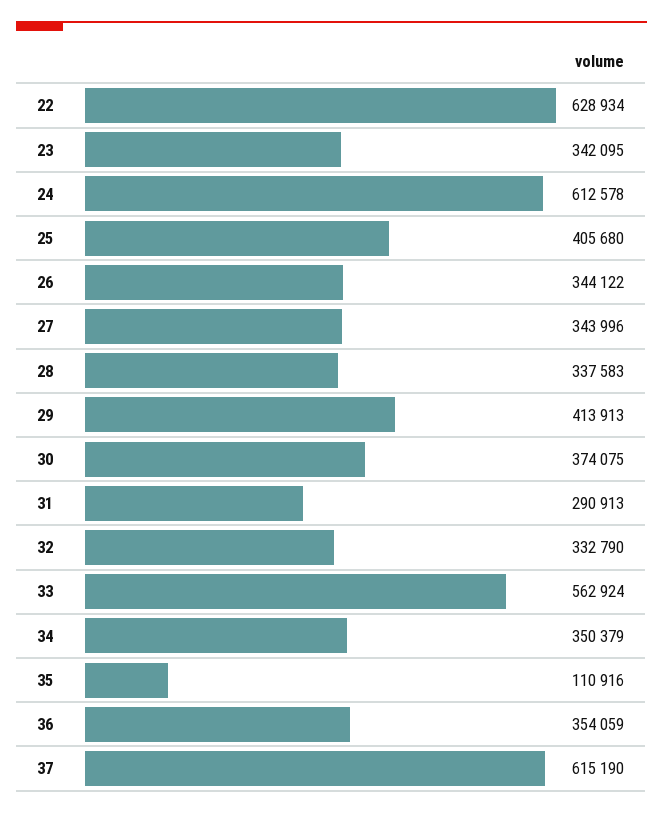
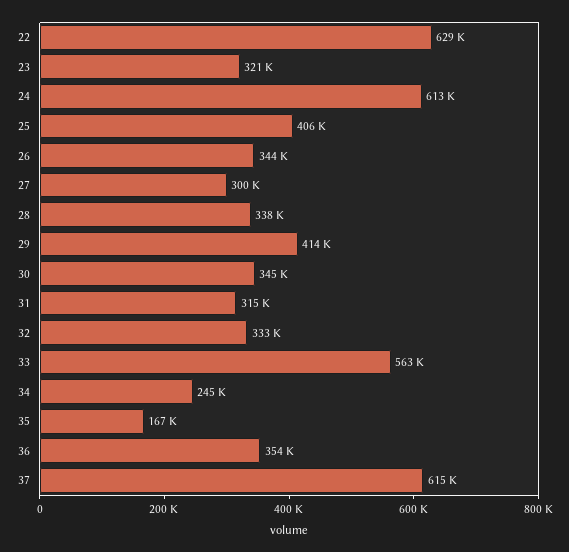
23: 342095 -> 321000
27: 343996 -> 300000
30: 374075 -> 345000
31: 290913 -> 315000
34: 350379 -> 245000
35: 110916 -> 167000

